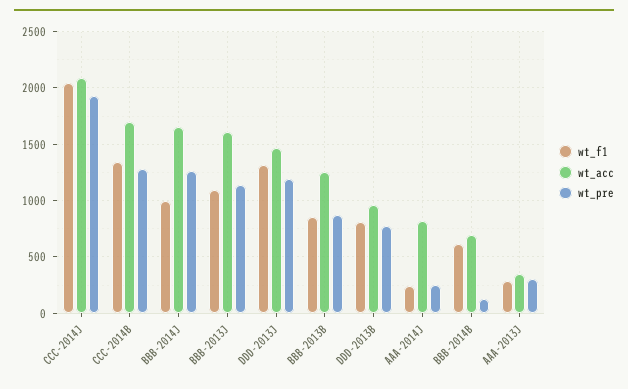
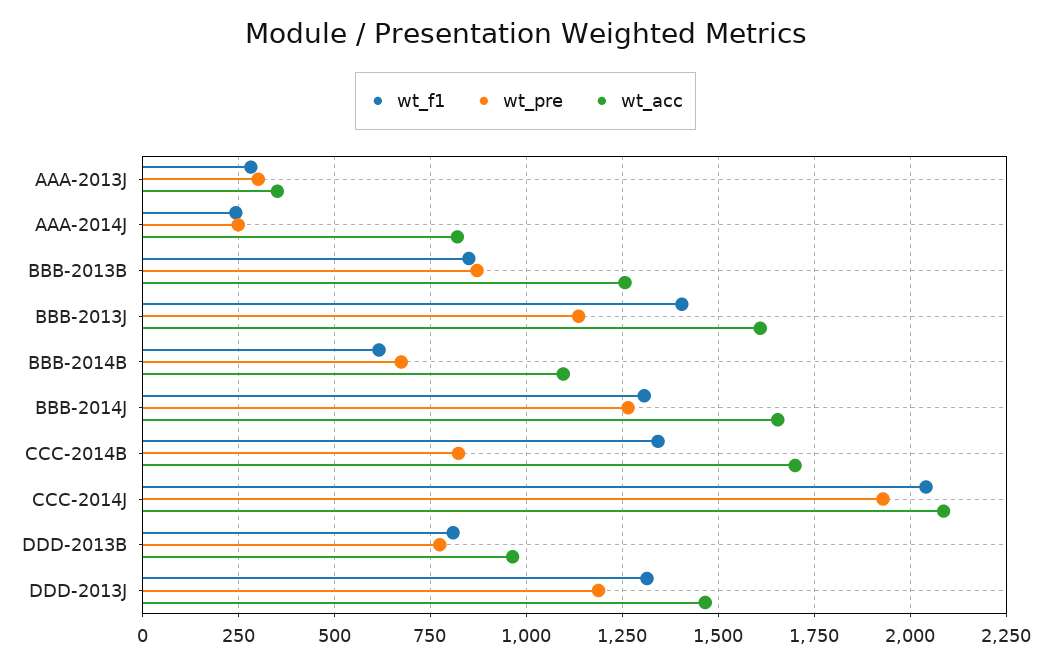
wt_pre, CCC-2014B: 1300 -> 825
wt_f1, BBB-2014J: 1000 -> 1300
wt_f1, BBB-2013J: 1100 -> 1400
wt_acc, BBB-2014B: 700 -> 1100
wt_pre, BBB-2014B: 100 -> 675

